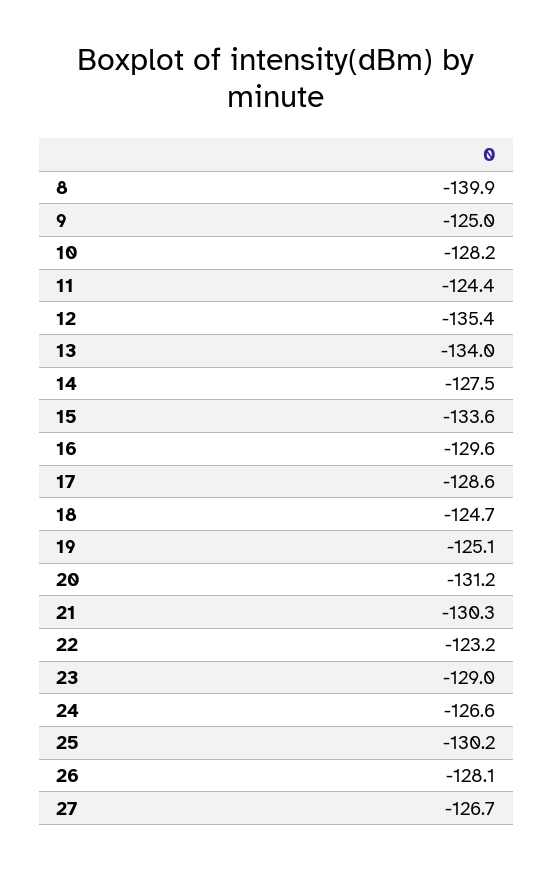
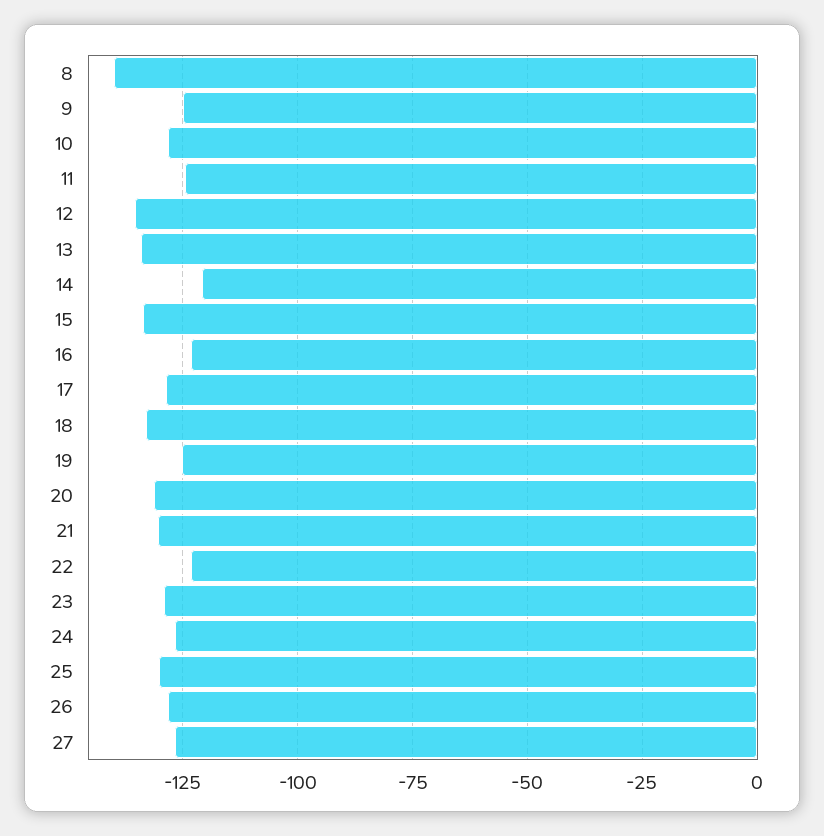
14: -127.5 -> -120
16: -129.6 -> -122.5
18: -124.7 -> -132.5

